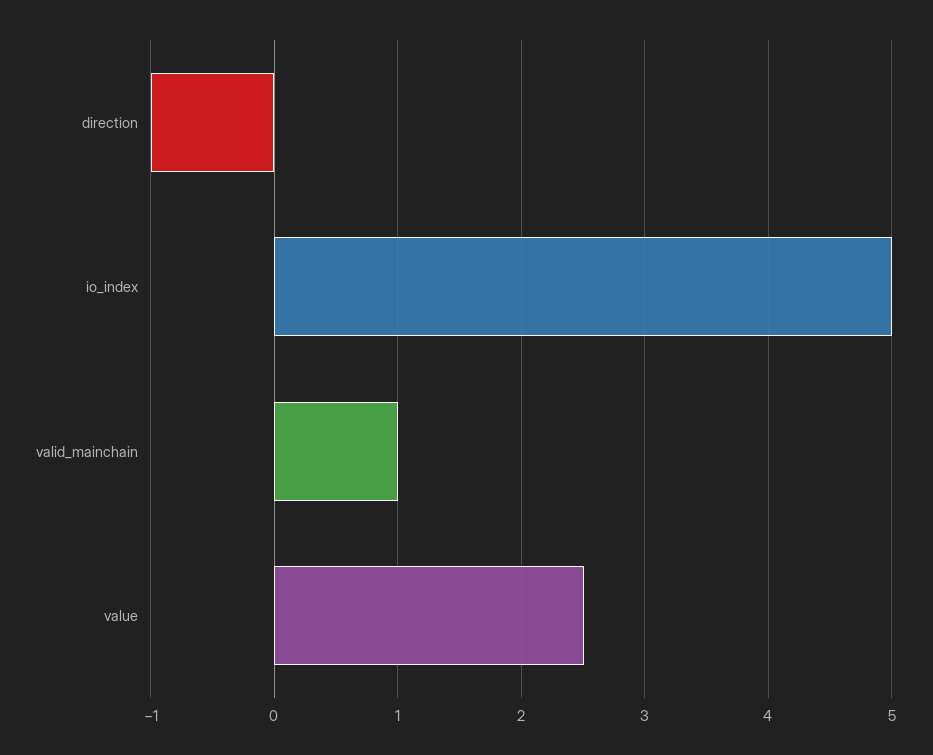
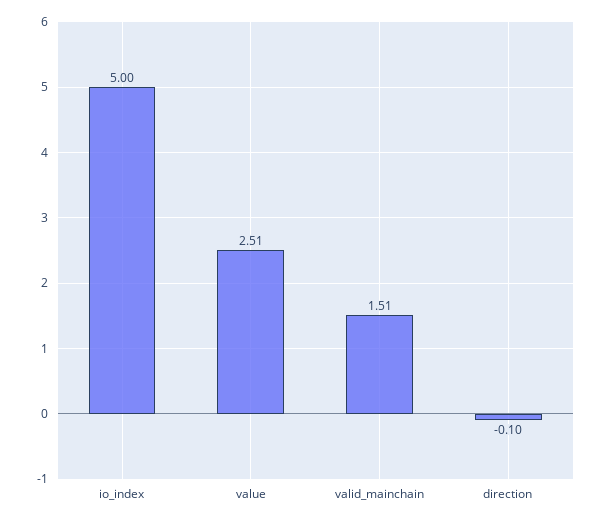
direction: -1 -> -0.1
valid_mainchain: 1 -> 1.51

